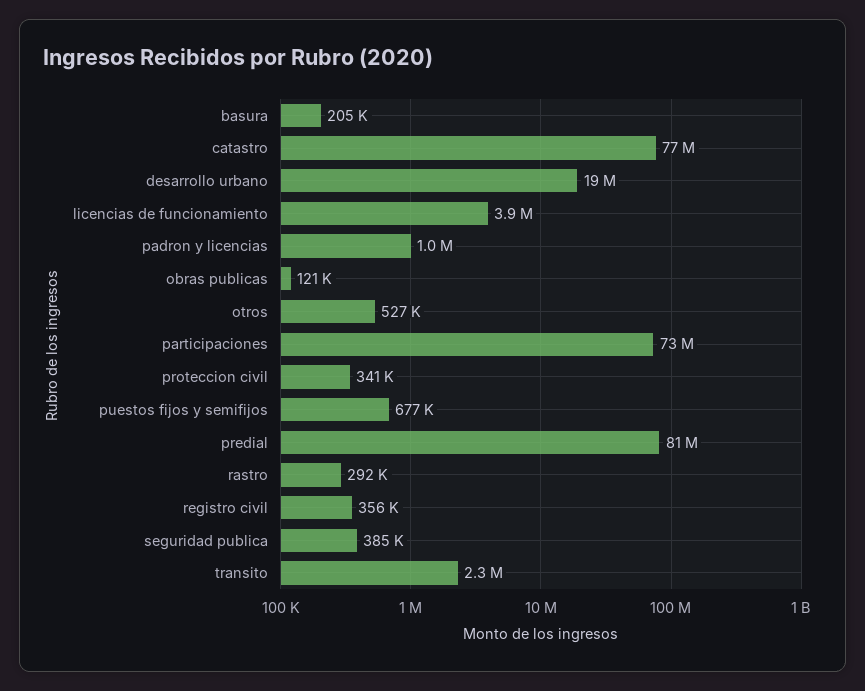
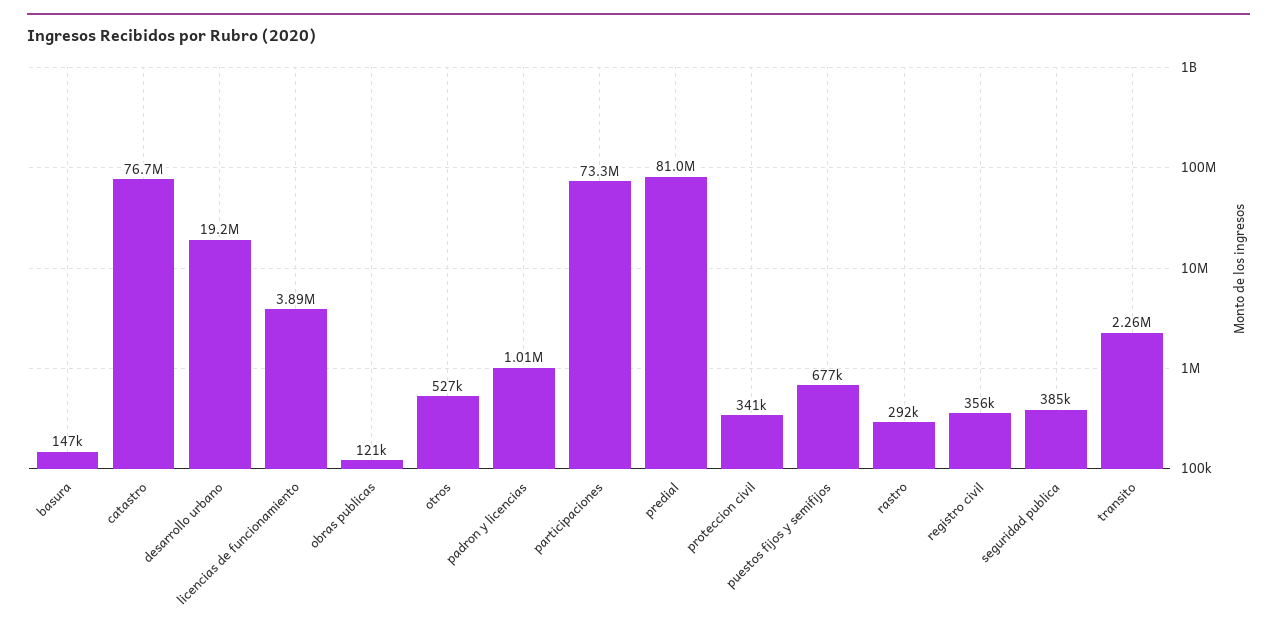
basura: 205000 -> 147000

